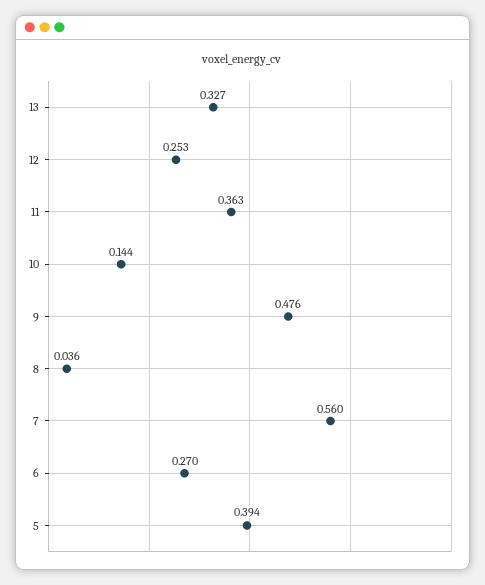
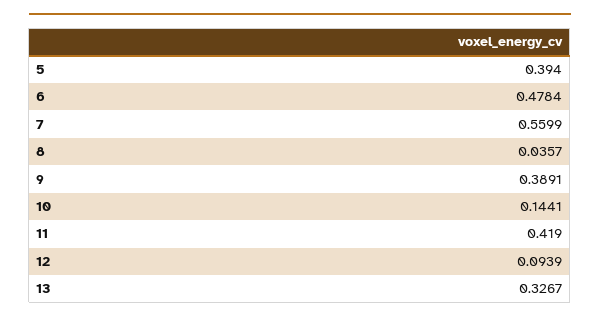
12: 0.253 -> 0.0939
11: 0.363 -> 0.419
9: 0.476 -> 0.3891
6: 0.27 -> 0.4784

